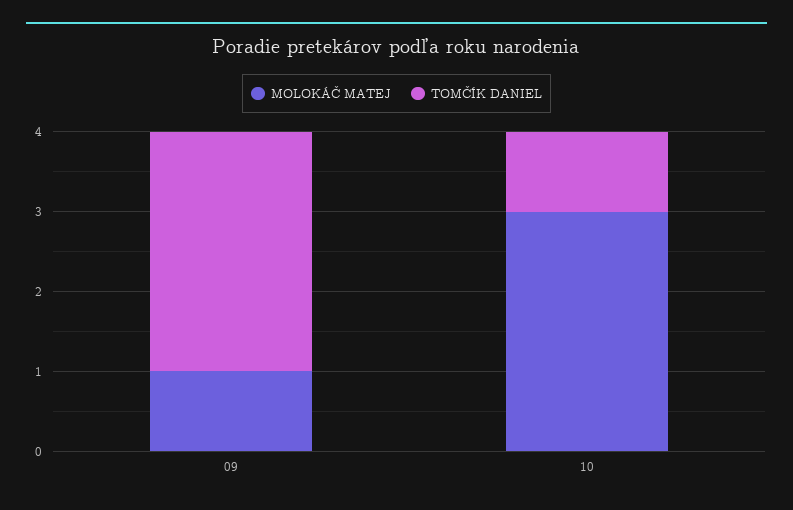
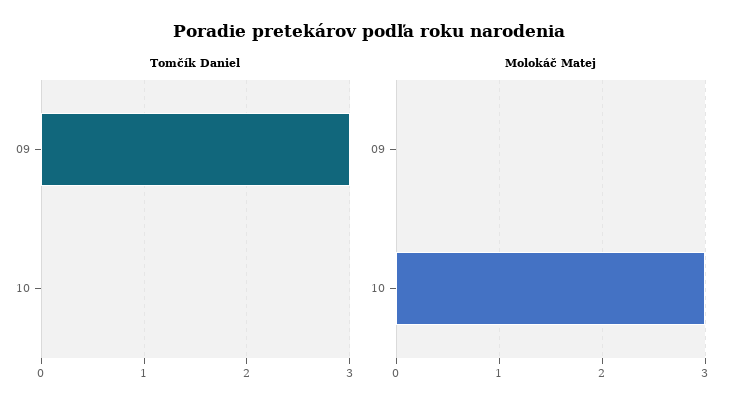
MOLOKÁČ MATEJ, 09: 1 -> 0
TOMČÍK DANIEL, 10: 1 -> 0

